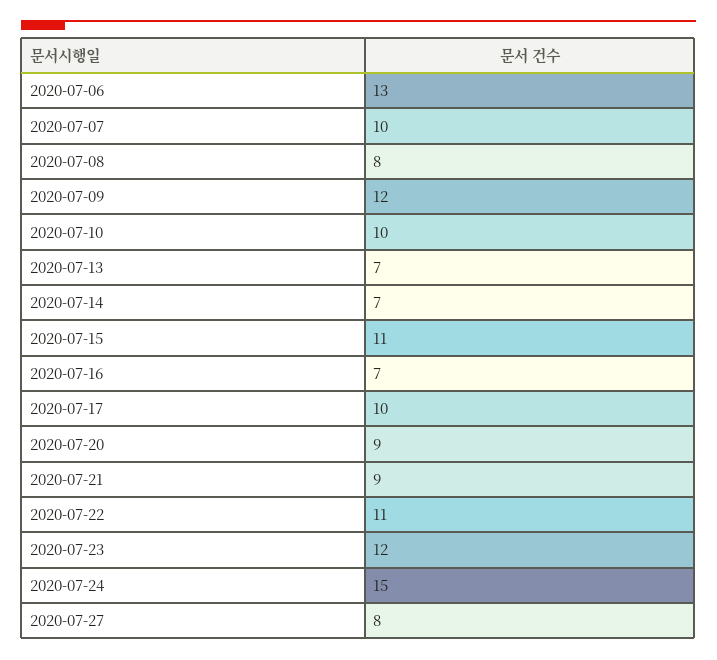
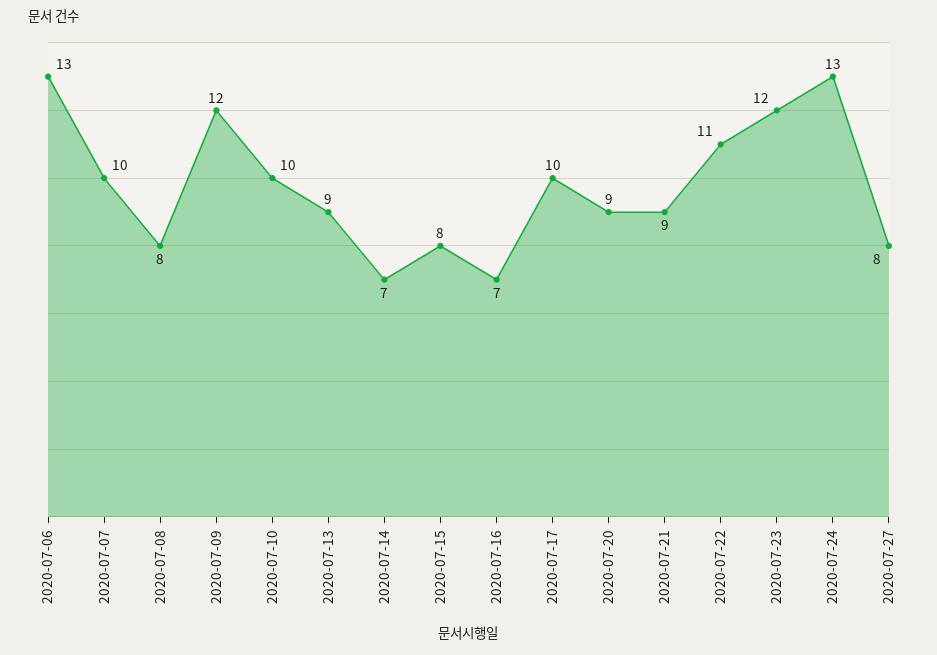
2020-07-13: 7 -> 9
2020-07-15: 11 -> 8
2020-07-24: 15 -> 13

